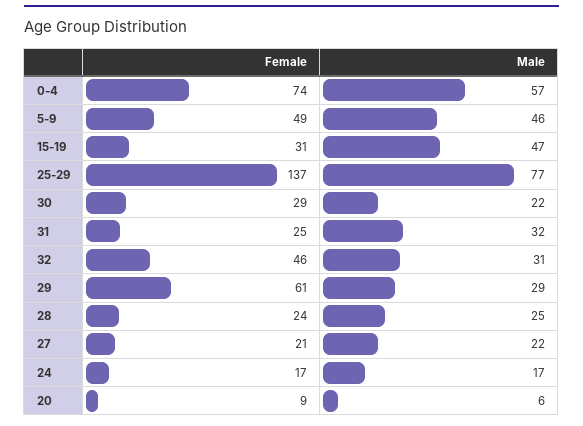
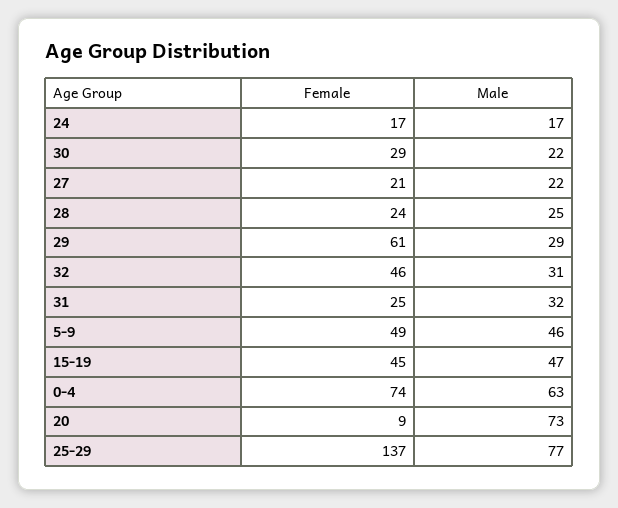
Male, 0-4: 57 -> 63
Female, 15-19: 31 -> 45
Male, 20: 6 -> 73

